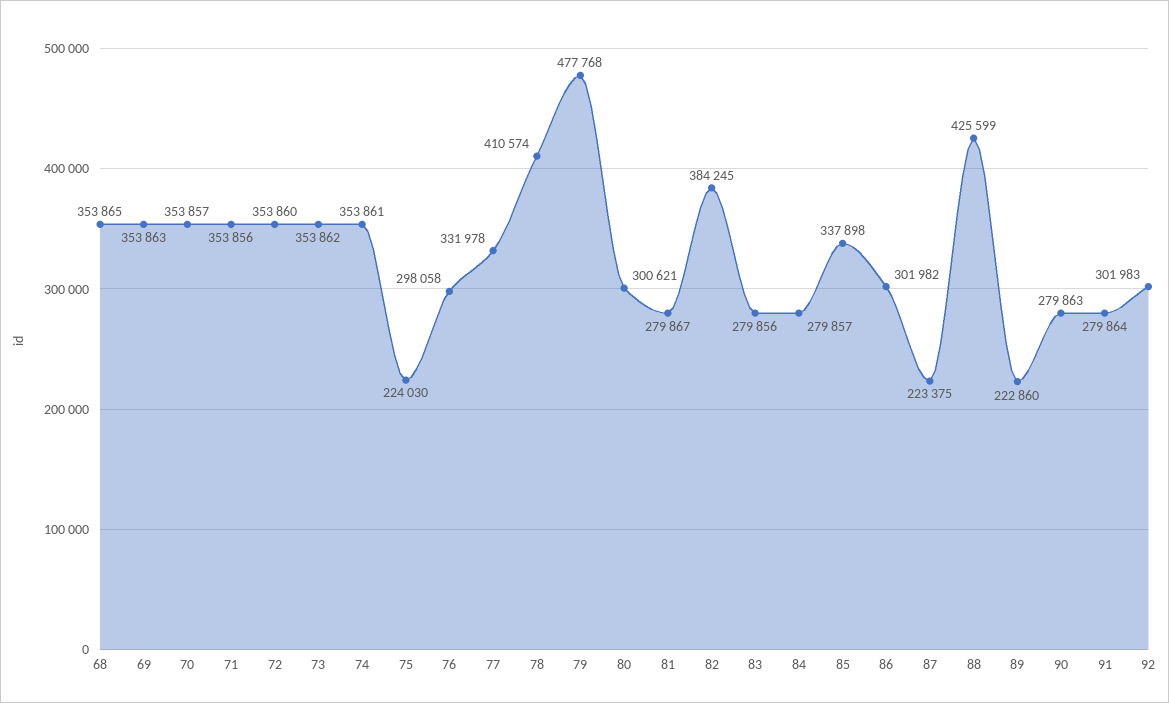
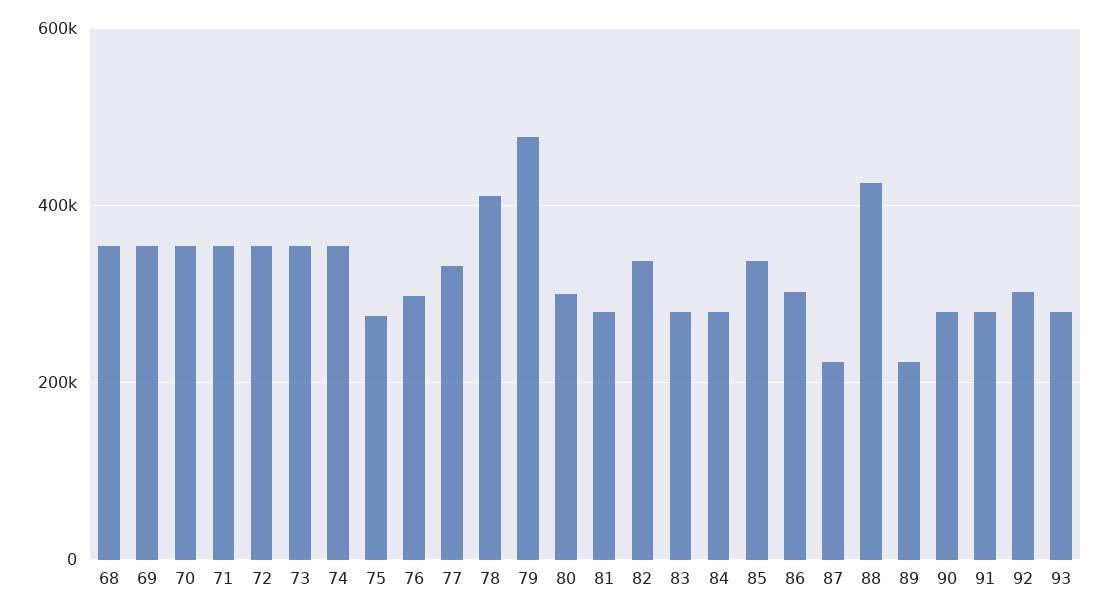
75: 224030 -> 280000
82: 384245 -> 340000
93: none -> 280000

